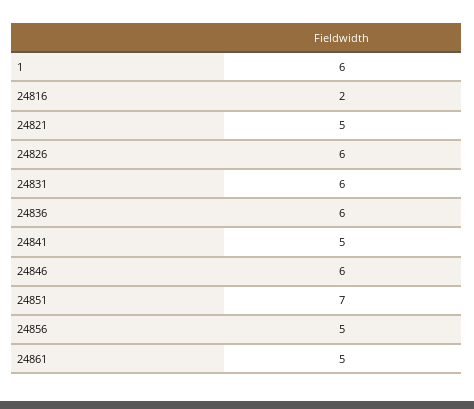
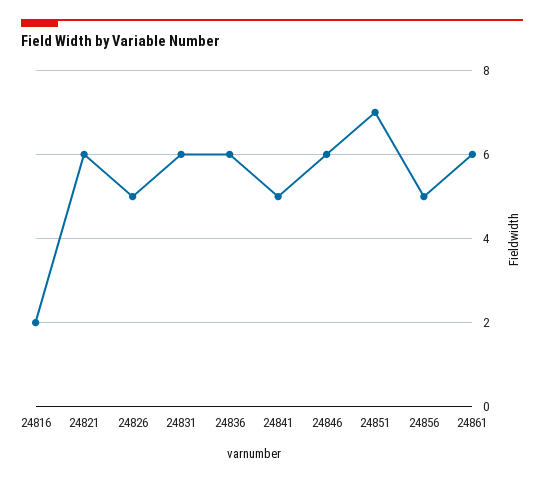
1: 6 -> none
24821: 5 -> 6
24826: 6 -> 5
24861: 5 -> 6

